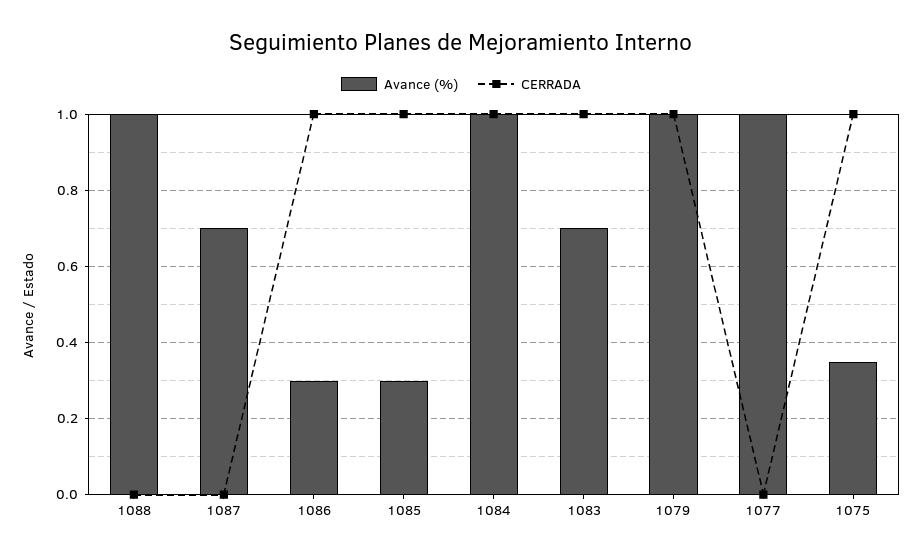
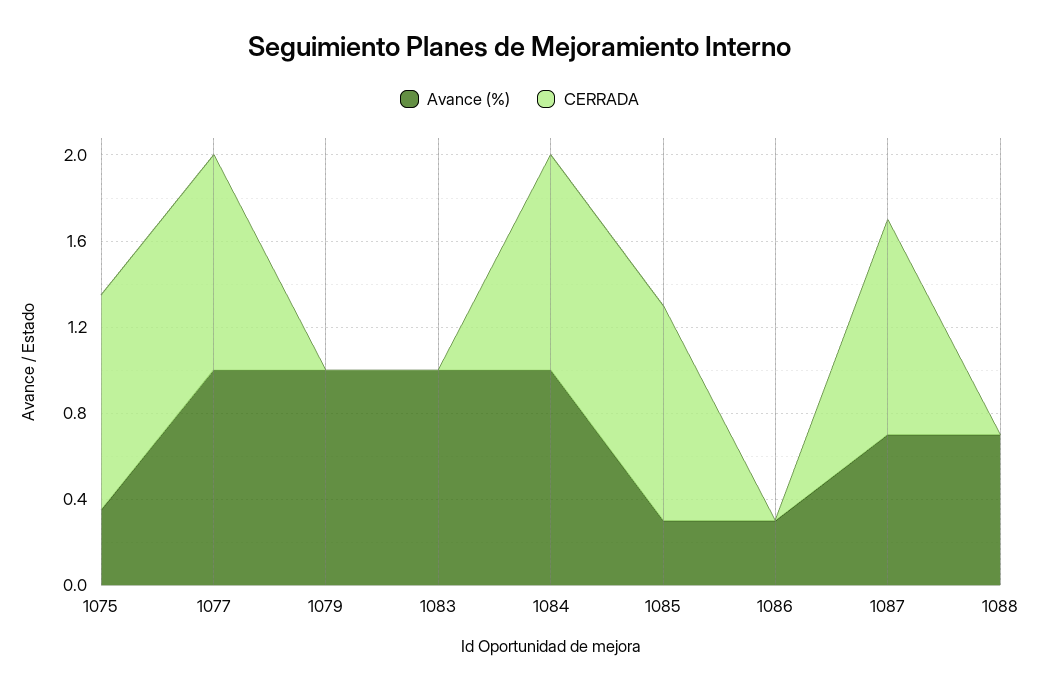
Avance (%), 1088: 1 -> 0.7
CERRADA, 1087: 0 -> 1
CERRADA, 1086: 1 -> 0
Avance (%), 1083: 0.7 -> 1
CERRADA, 1083: 1 -> 0
CERRADA, 1079: 1 -> 0
CERRADA, 1077: 0 -> 1

